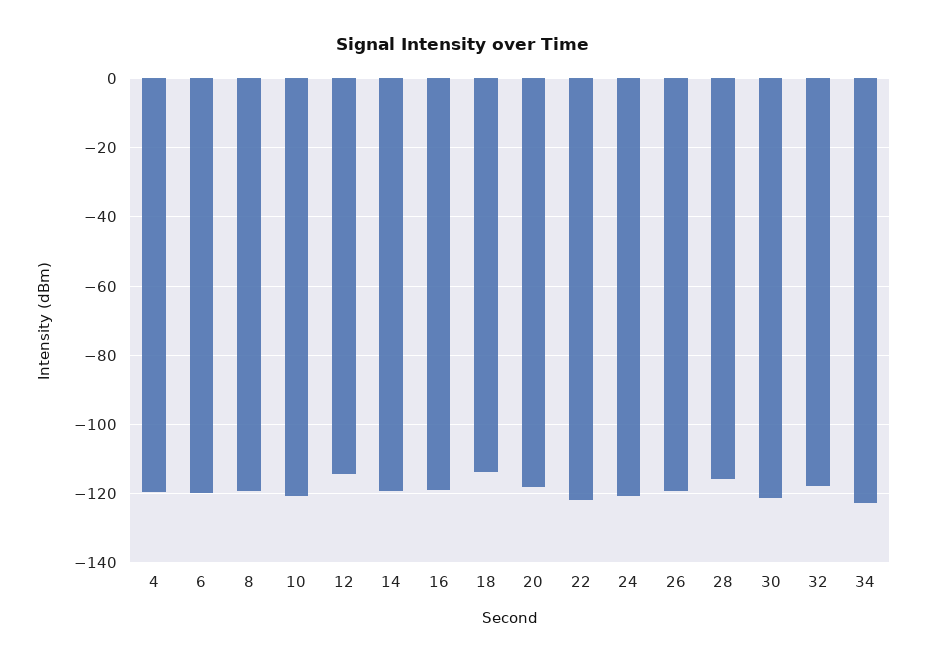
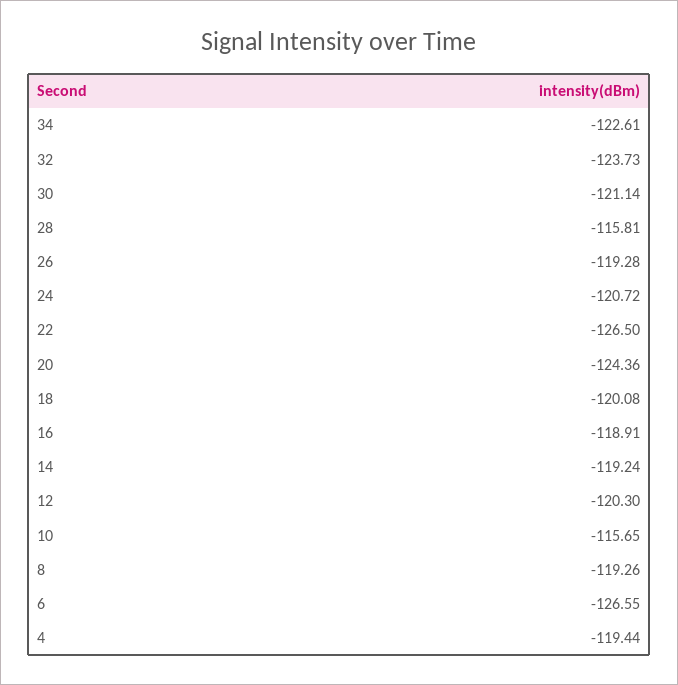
6: -120 -> -126.55
10: -120 -> -115.65
12: -114 -> -120.3
18: -114 -> -120.08
20: -118 -> -124.36
22: -122 -> -126.5
32: -118 -> -123.73

